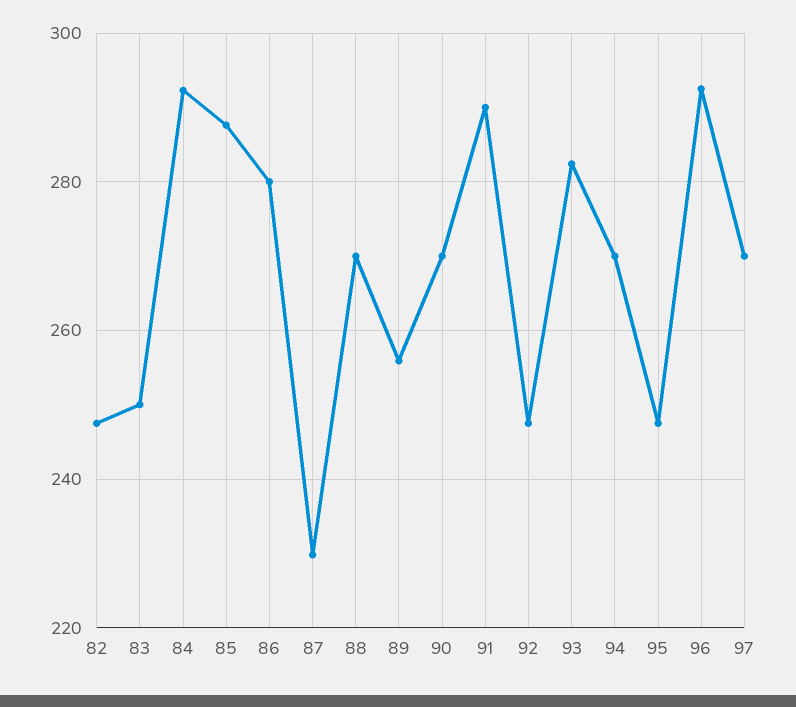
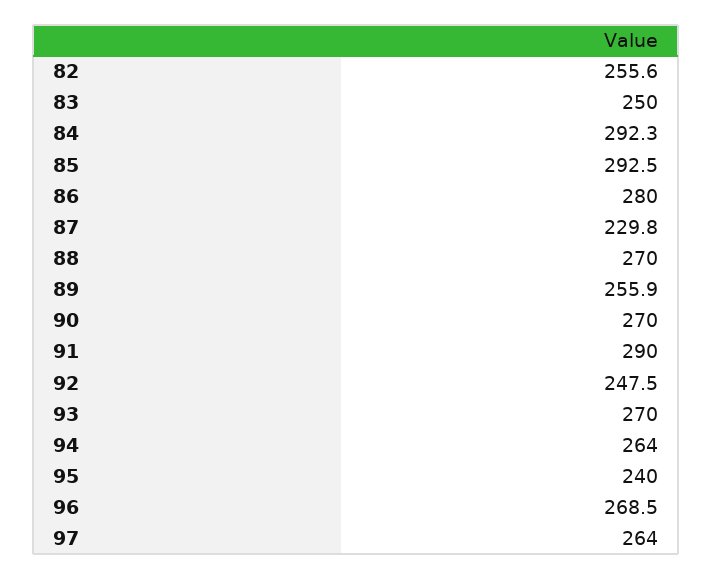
82: 248 -> 255.6
85: 288 -> 292.5
93: 282 -> 270
94: 270 -> 264
95: 248 -> 240
96: 292 -> 268.5
97: 270 -> 264

